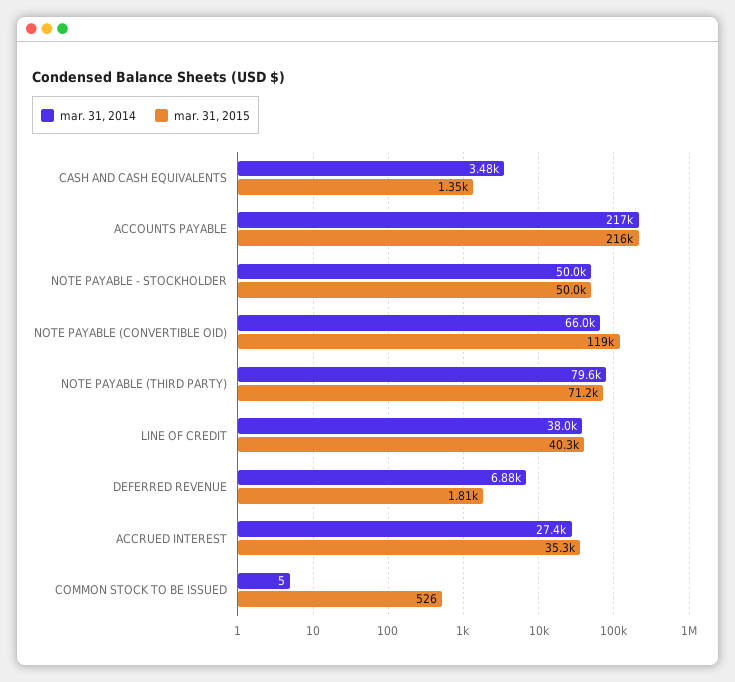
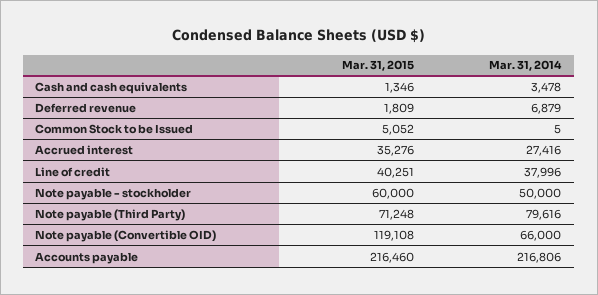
mar. 31, 2015, NOTE PAYABLE - STOCKHOLDER: 50000 -> 60000
mar. 31, 2015, COMMON STOCK TO BE ISSUED: 526 -> 5052

